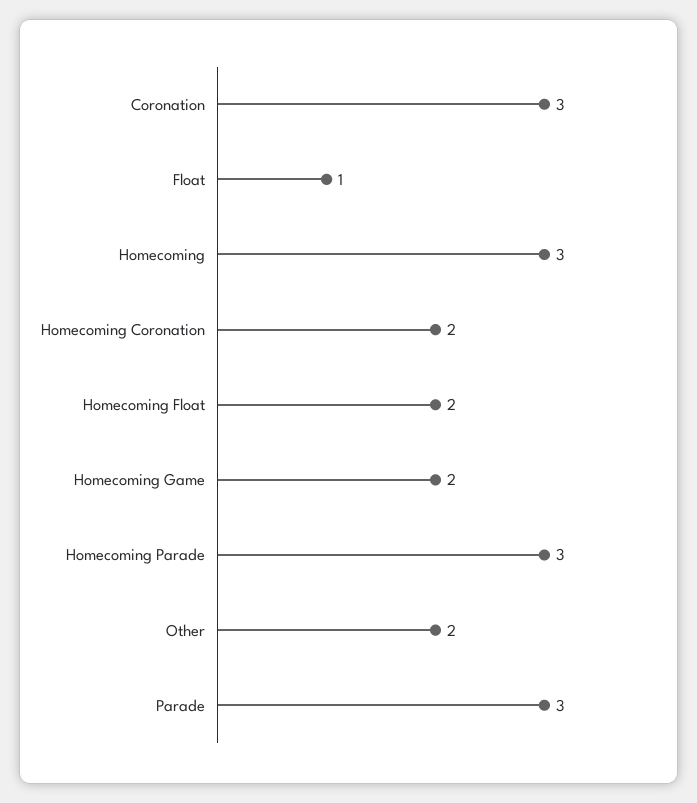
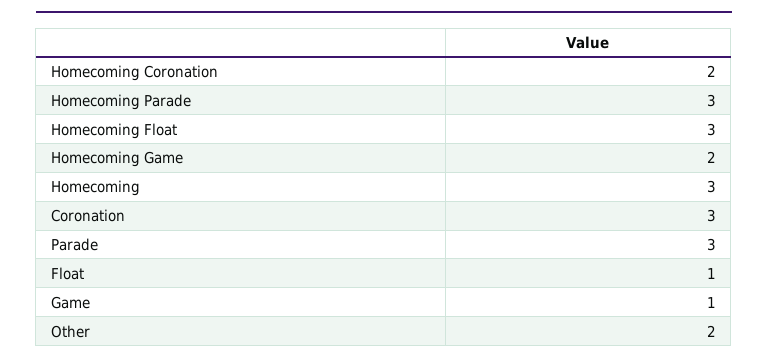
Homecoming Float: 2 -> 3
Game: none -> 1

